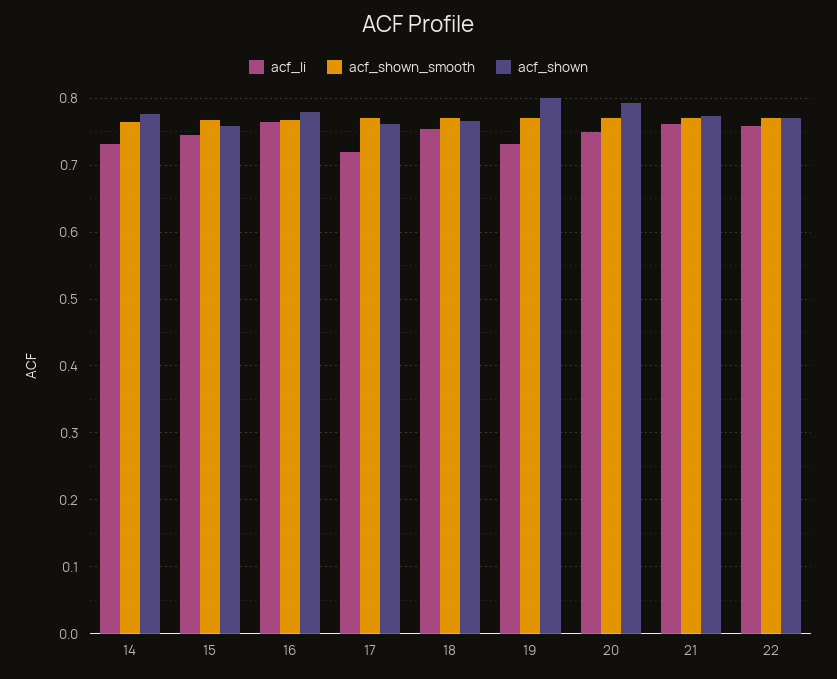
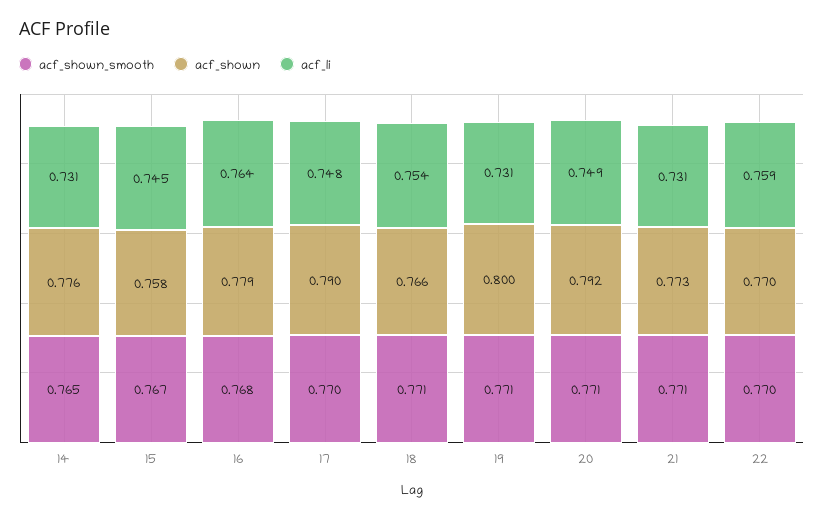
acf_li, 17: 0.72 -> 0.748
acf_shown, 17: 0.76 -> 0.79
acf_li, 21: 0.76 -> 0.731

